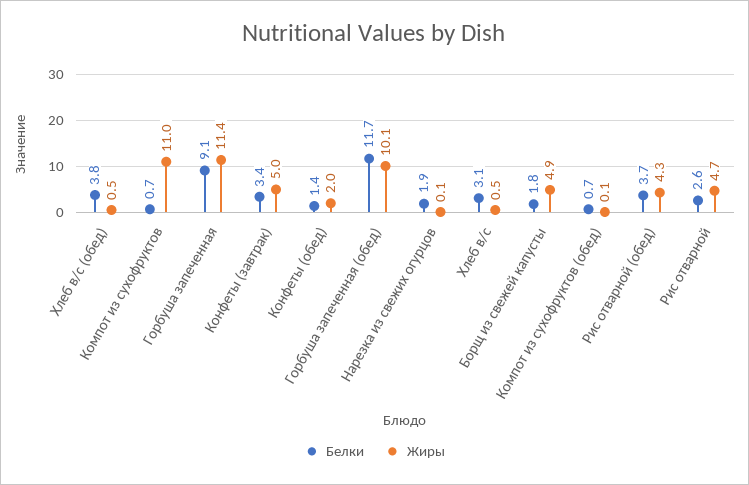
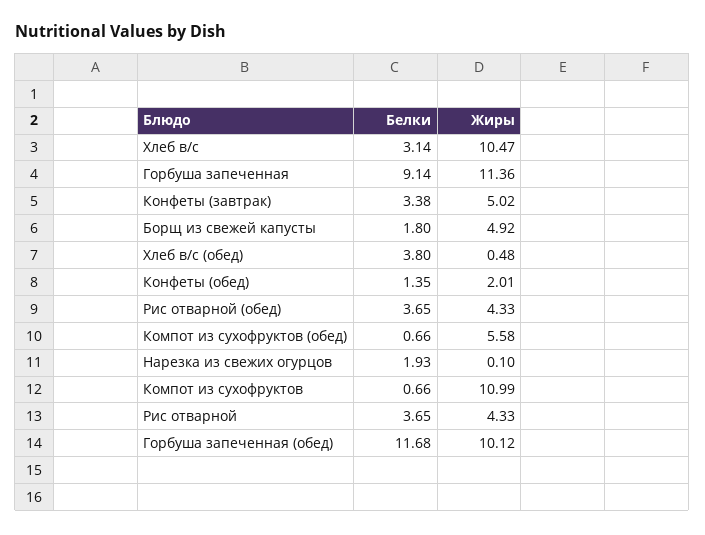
Жиры, Хлеб в/с: 0.5 -> 10.47
Жиры, Компот из сухофруктов (обед): 0.1 -> 5.58
Белки, Рис отварной: 2.6 -> 3.65
Жиры, Рис отварной: 4.7 -> 4.33

